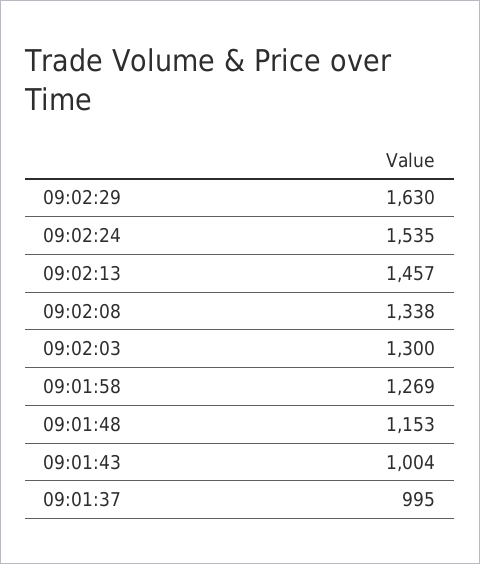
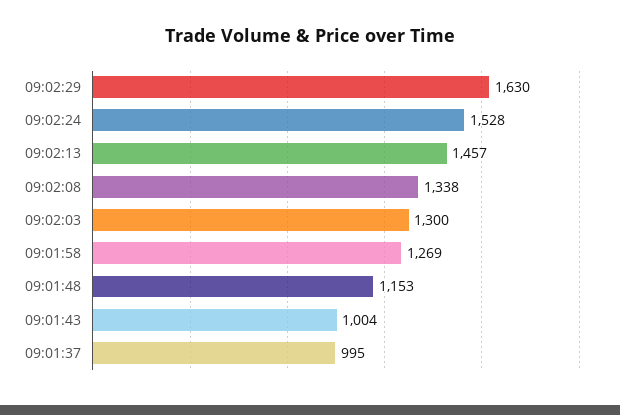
09:02:24: 1535 -> 1528

